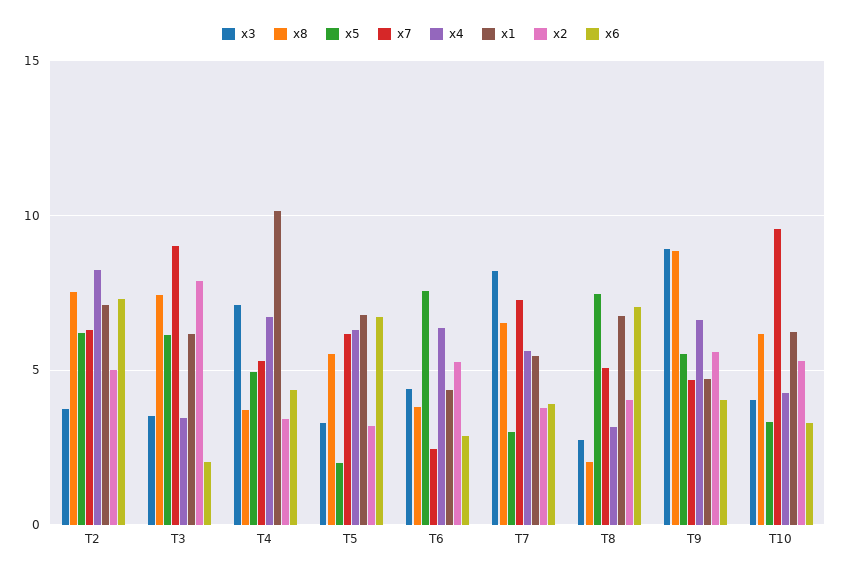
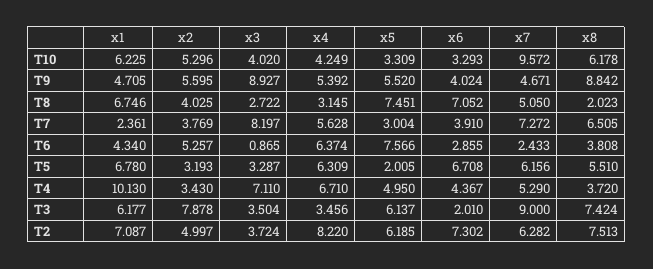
x3, T6: 4.5 -> 0.865
x1, T7: 5.5 -> 2.361
x4, T9: 6.5 -> 5.392

